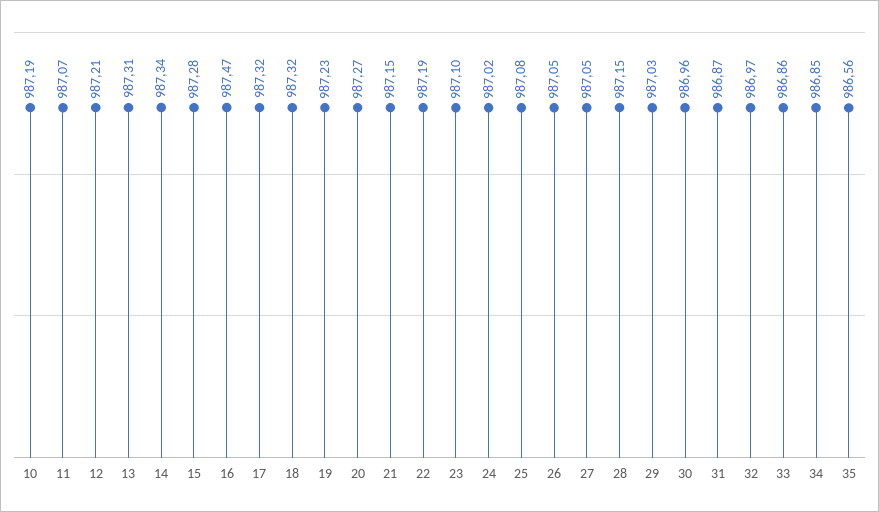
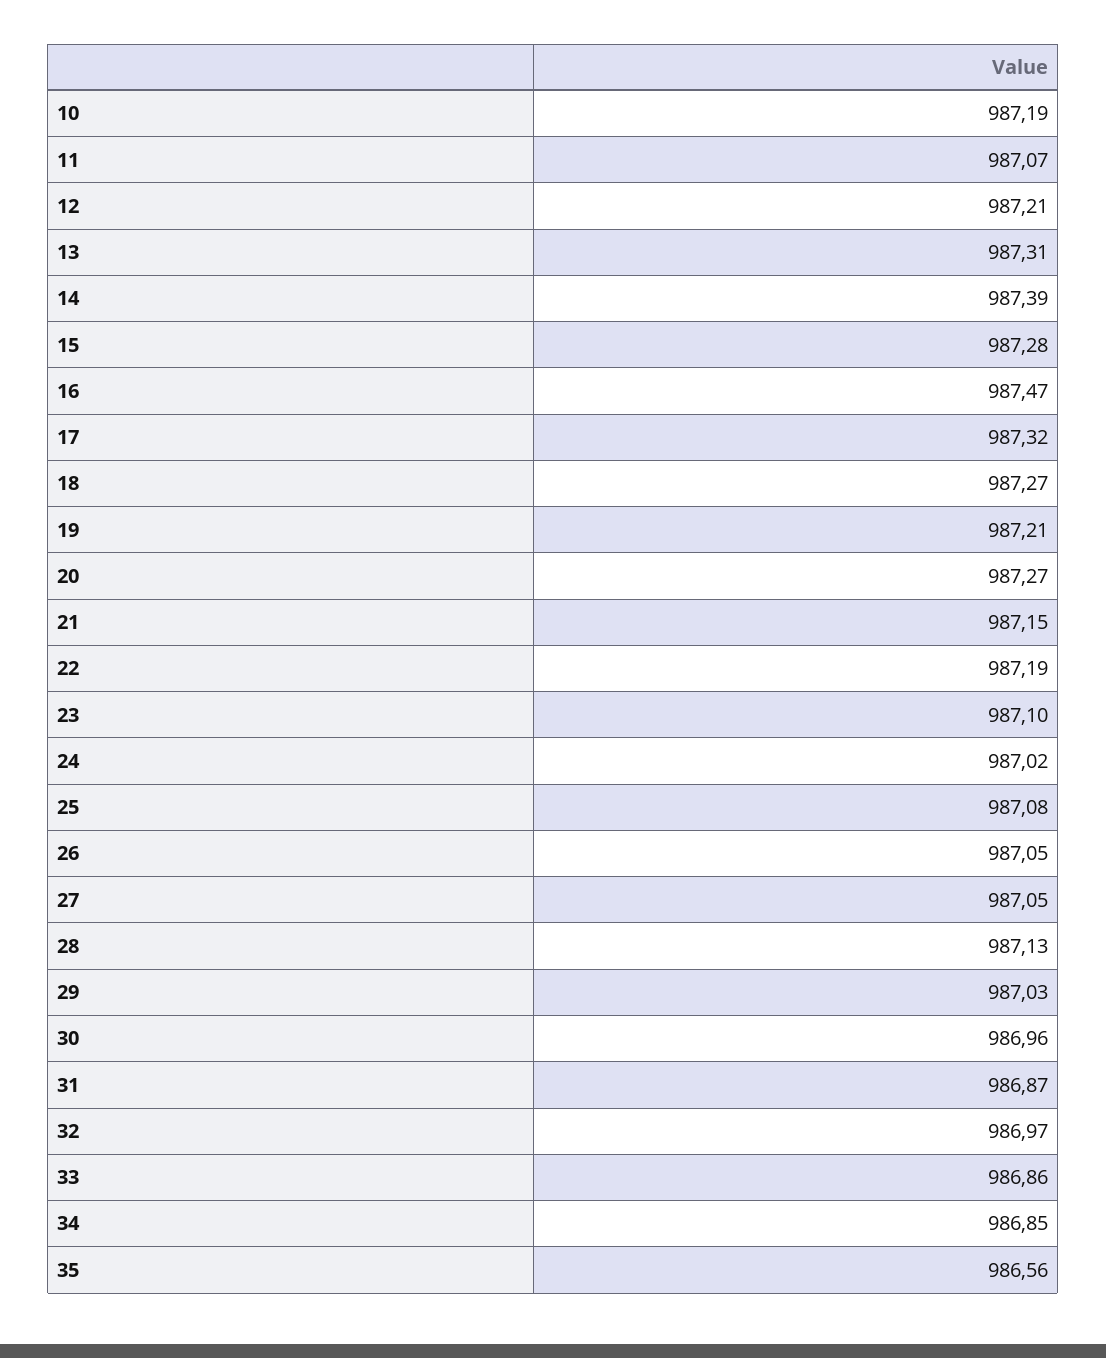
14: 987.34 -> 987.39
18: 987.32 -> 987.27
19: 987.23 -> 987.21
28: 987.15 -> 987.13

